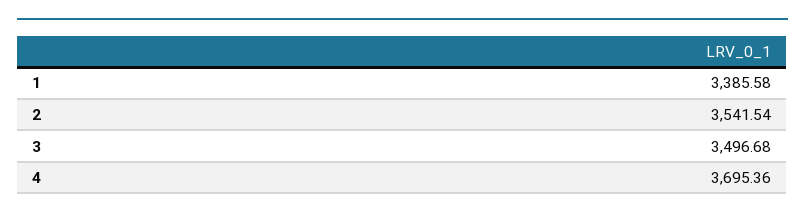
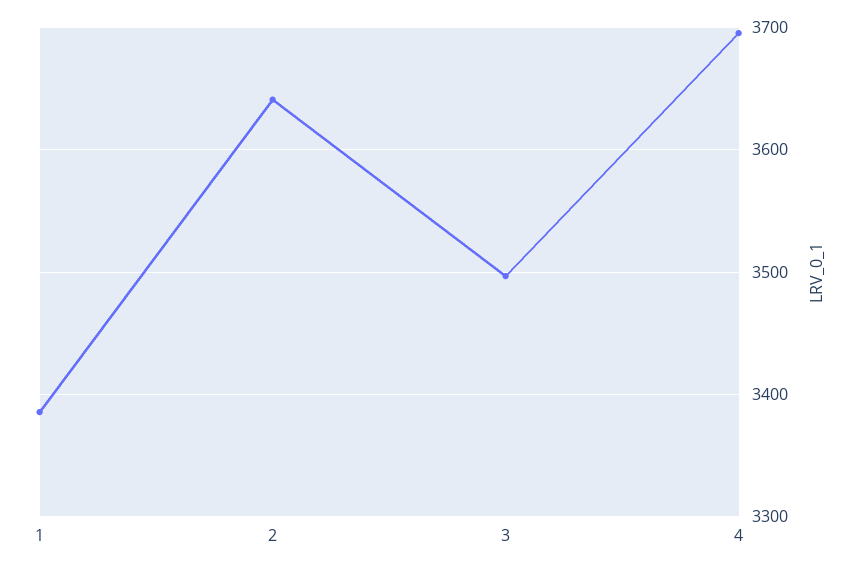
2: 3541.54 -> 3640

